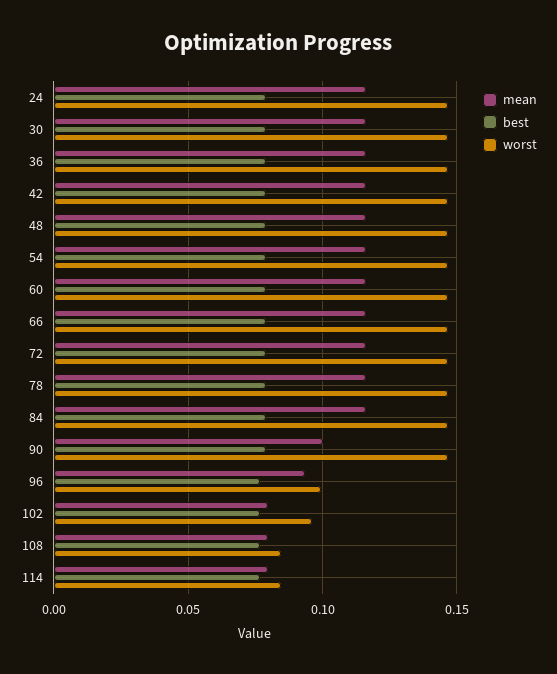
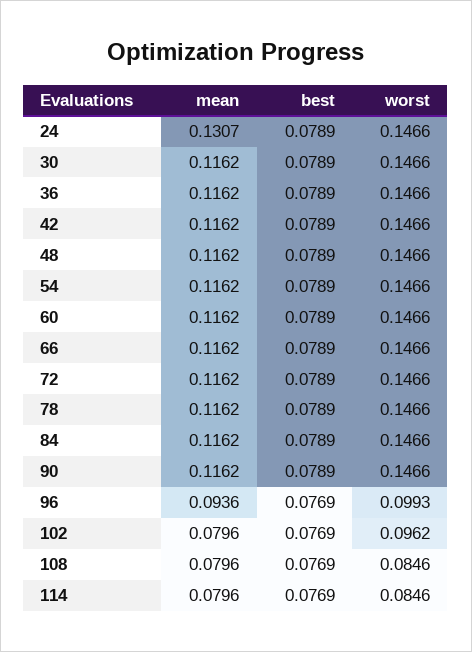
mean, 24: 0.115 -> 0.1307
mean, 90: 0.1 -> 0.1162

